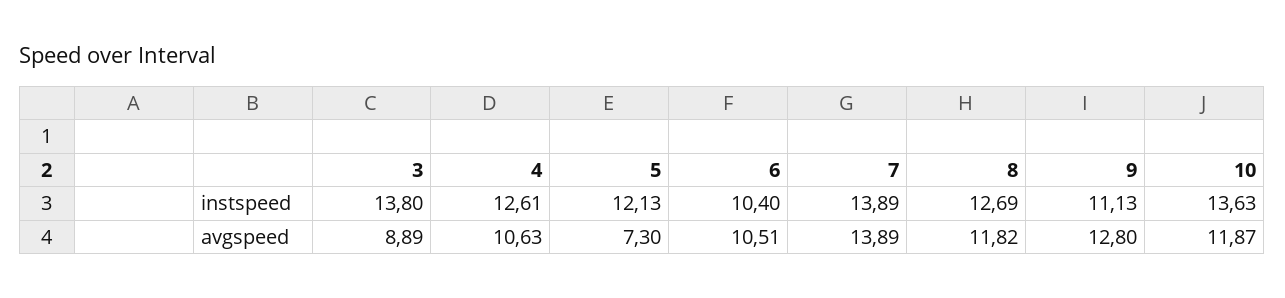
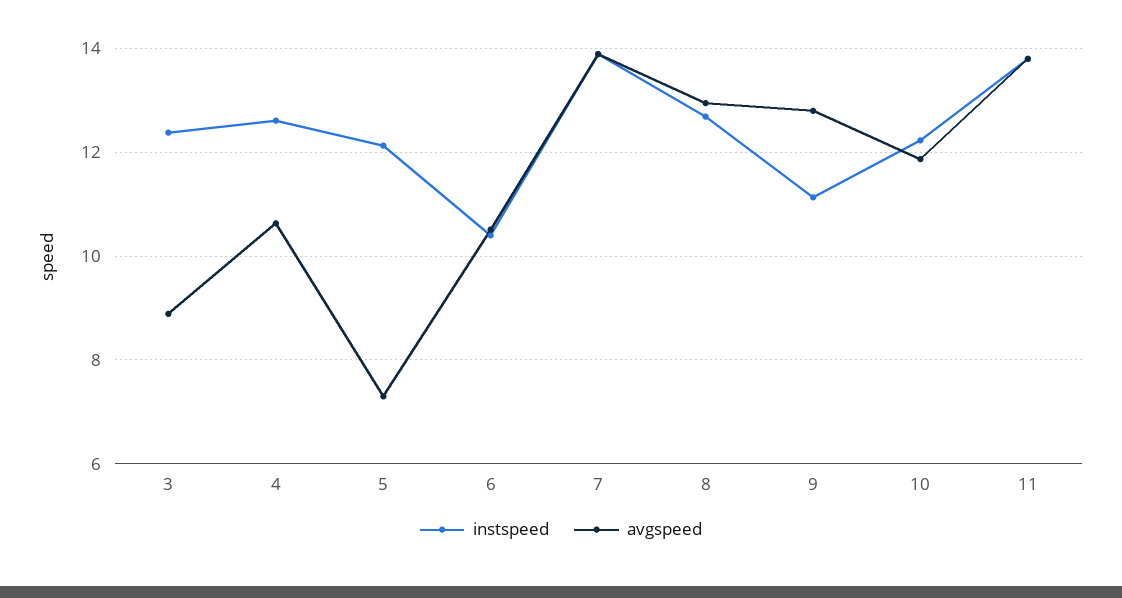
instspeed, 3: 13.8 -> 12.4
instspeed, 10: 13.63 -> 12.2
avgspeed, 8: 11.82 -> 13
instspeed, 11: none -> 13.8
avgspeed, 11: none -> 13.8

